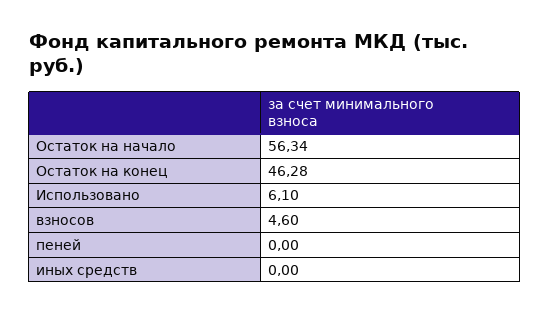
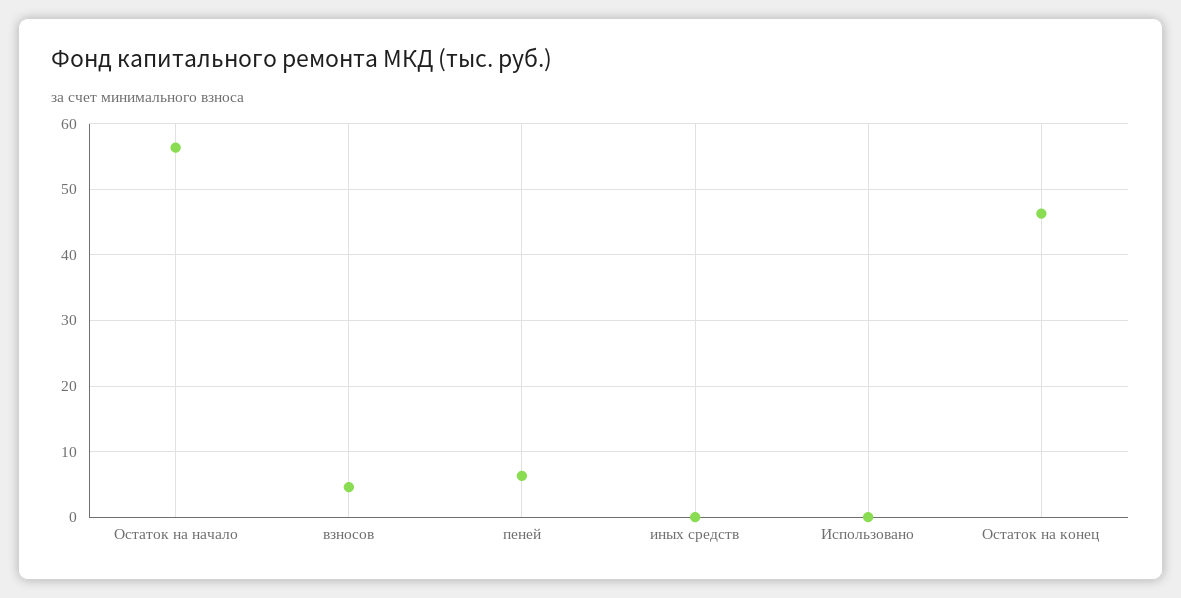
Использовано: 6.1 -> 0
пеней: 0 -> 6

